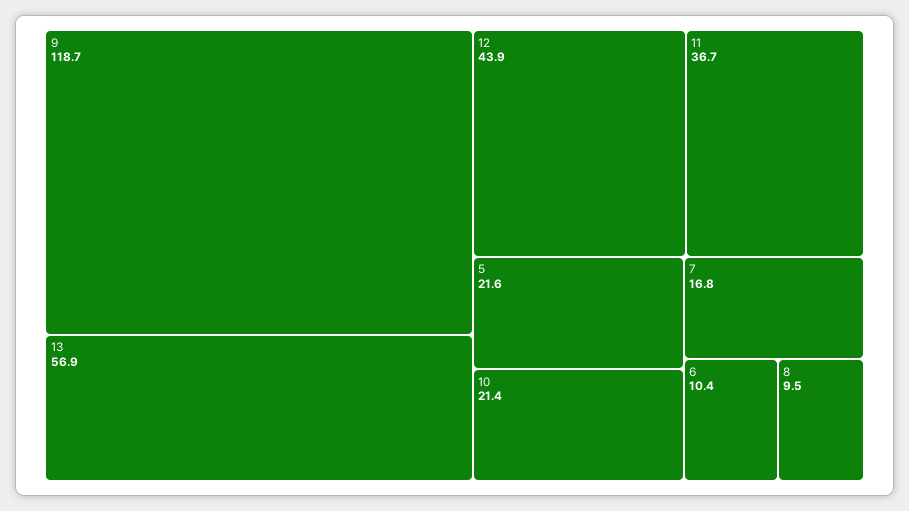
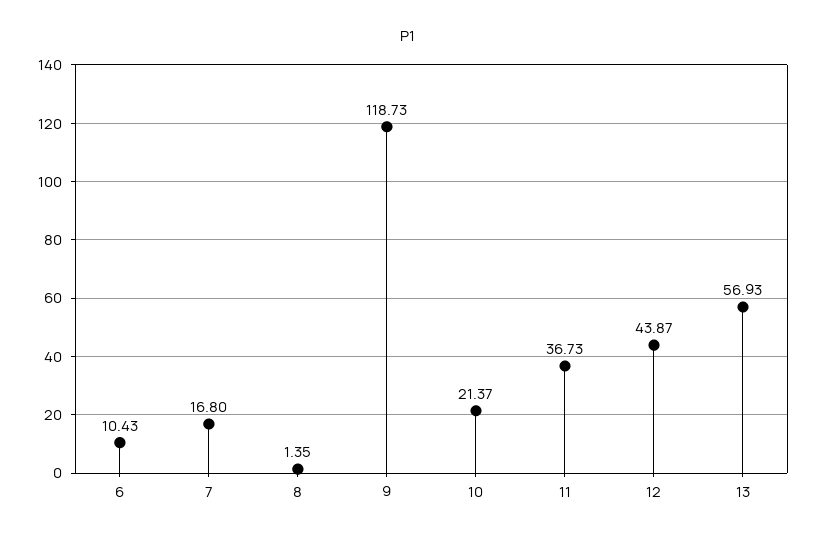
5: 21.6 -> none
8: 9.5 -> 1.35

